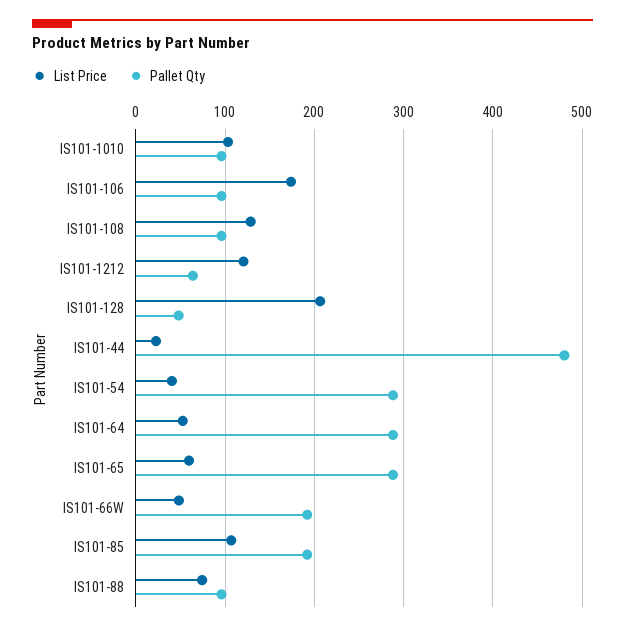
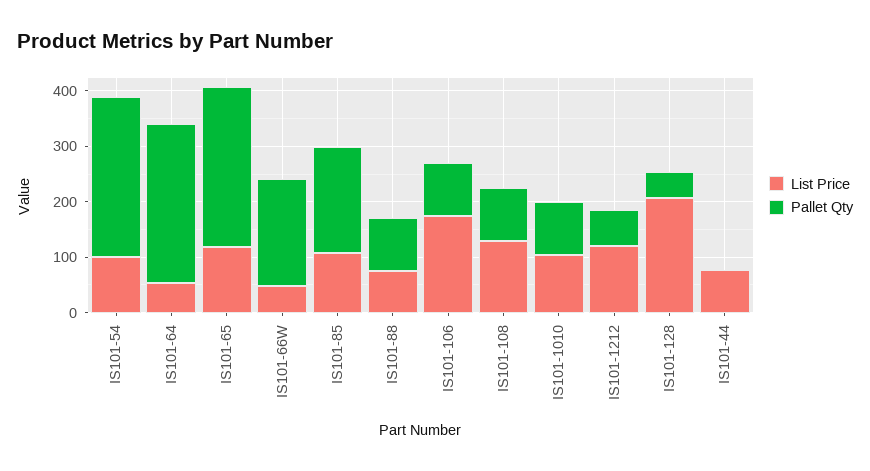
List Price, IS101-44: 20 -> 80
Pallet Qty, IS101-44: 480 -> 0
List Price, IS101-54: 40 -> 100
List Price, IS101-65: 60 -> 120

